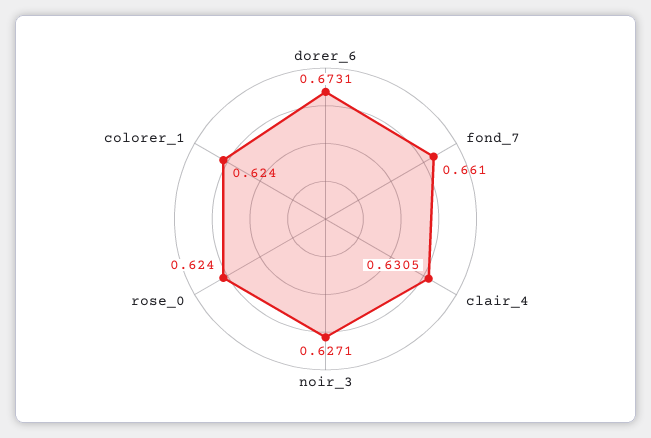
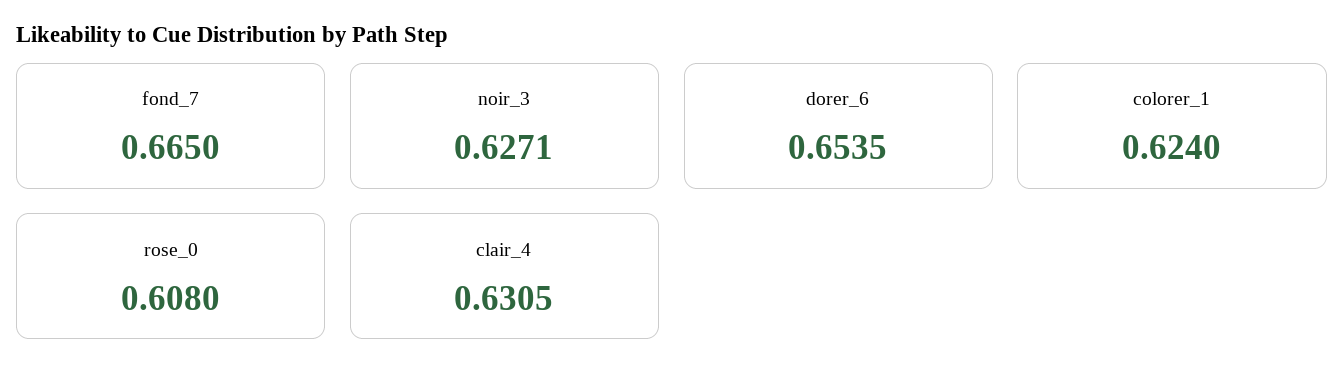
dorer_6: 0.6731 -> 0.6535
fond_7: 0.661 -> 0.665
rose_0: 0.624 -> 0.608

